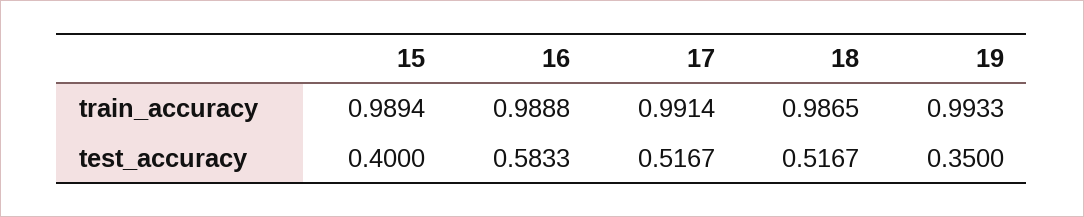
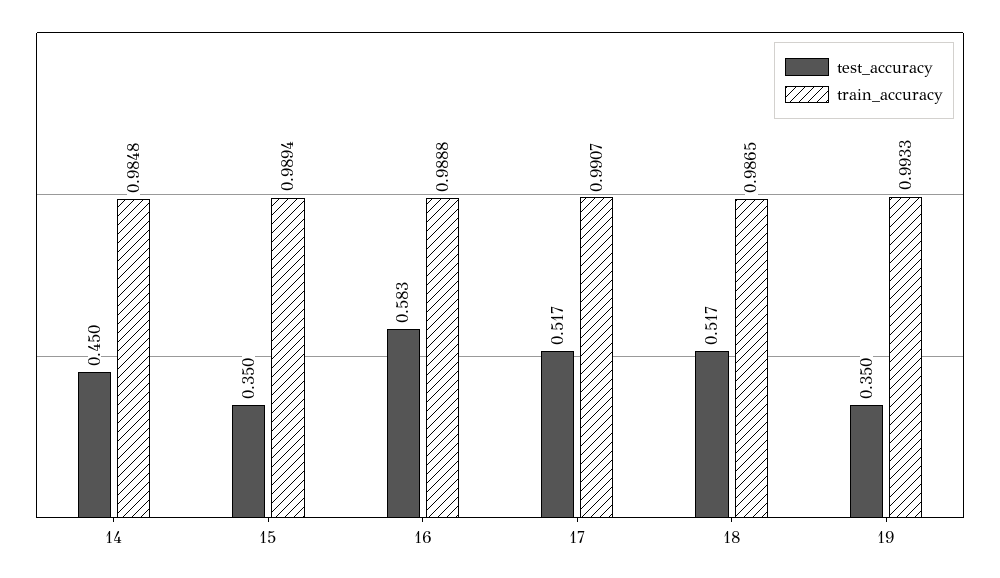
train_accuracy, 17: 0.9914 -> 0.9907
test_accuracy, 15: 0.4 -> 0.35
test_accuracy, 14: none -> 0.45
train_accuracy, 14: none -> 0.9848

